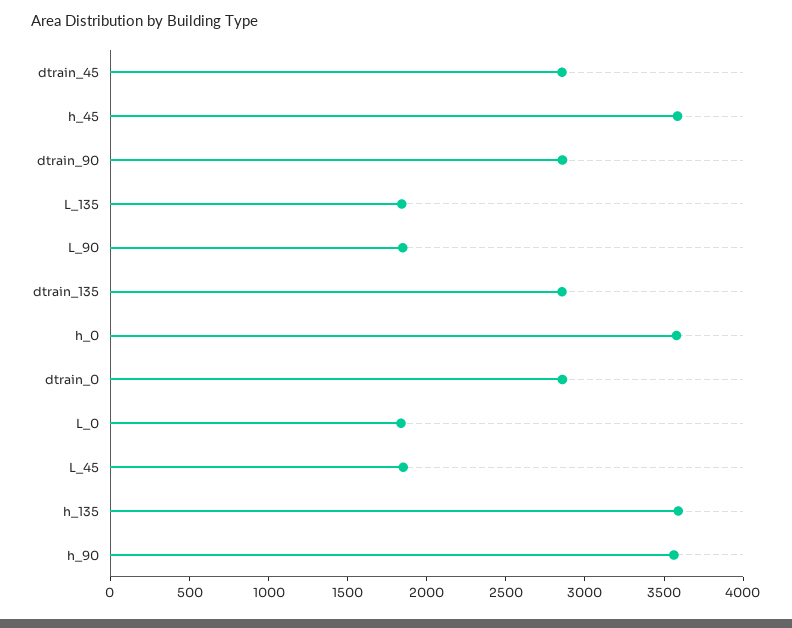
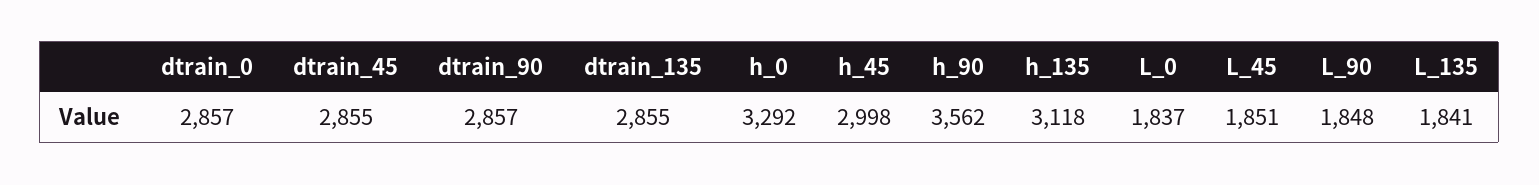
h_45: 3600 -> 2998
h_0: 3600 -> 3292
h_135: 3600 -> 3118

